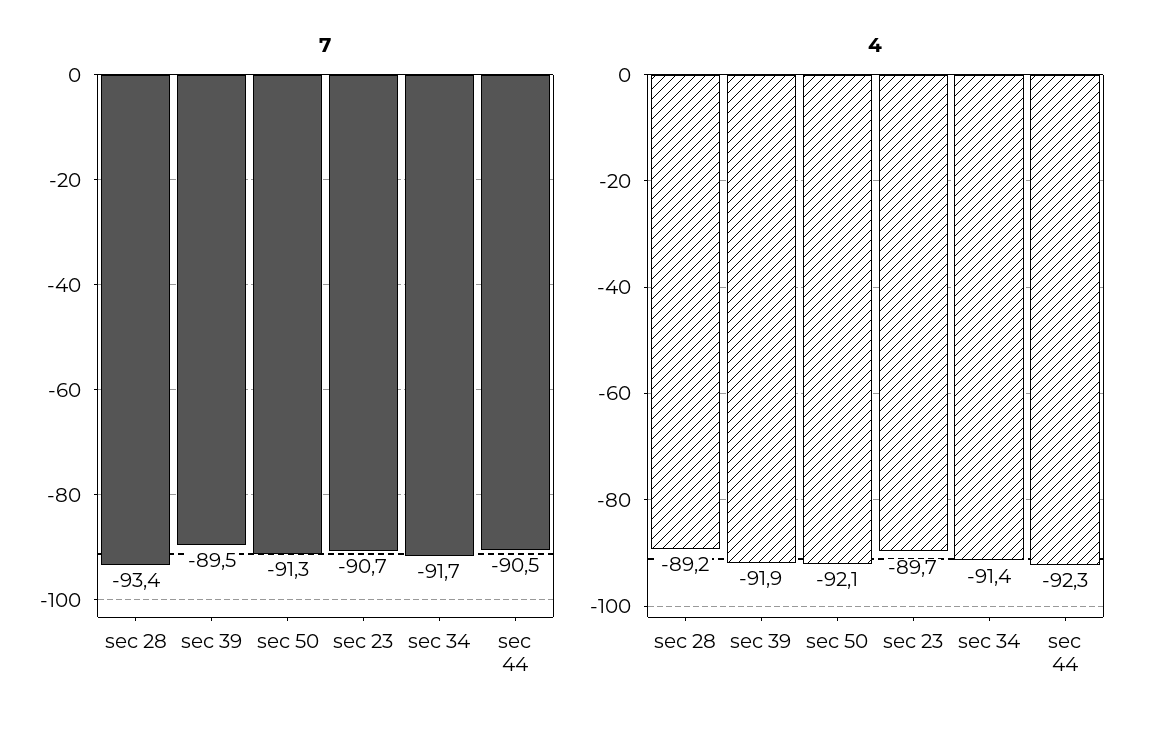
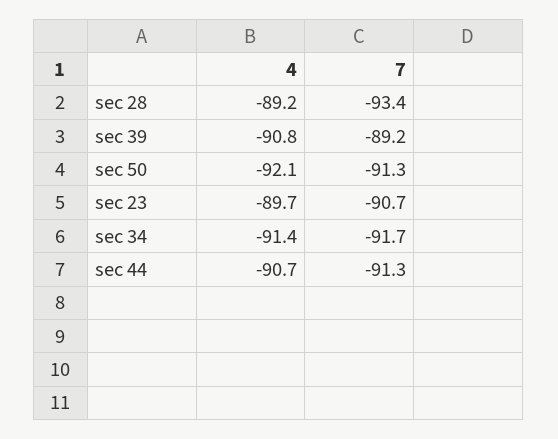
7, sec 39: -89.5 -> -89.2
7, sec 44: -90.5 -> -91.3
4, sec 39: -91.9 -> -90.8
4, sec 44: -92.3 -> -90.7

